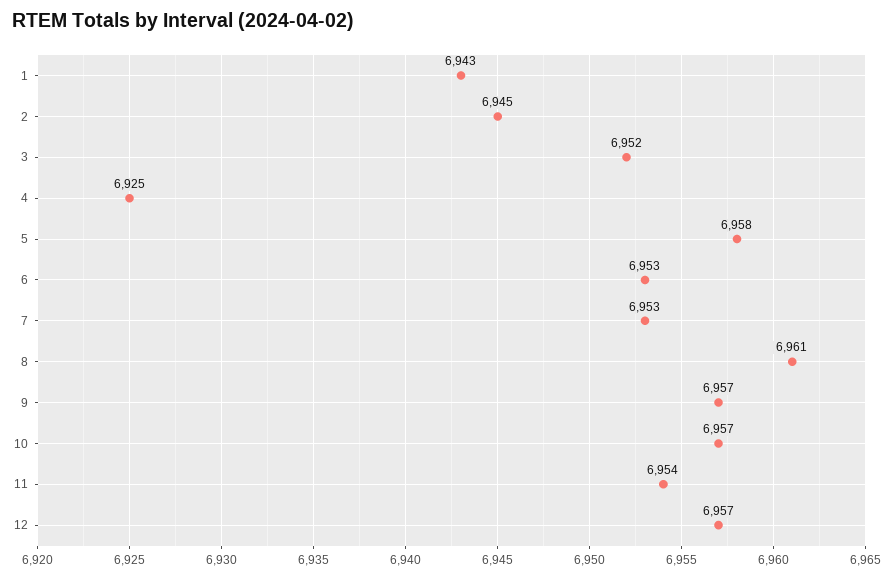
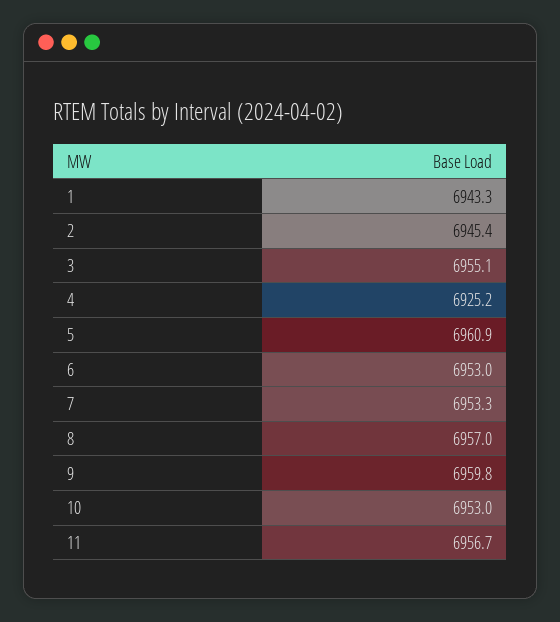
3: 6952 -> 6955.1
5: 6958 -> 6960.9
8: 6961 -> 6957
9: 6957 -> 6959.8
10: 6957 -> 6953
11: 6954 -> 6956.7
12: 6957 -> none

